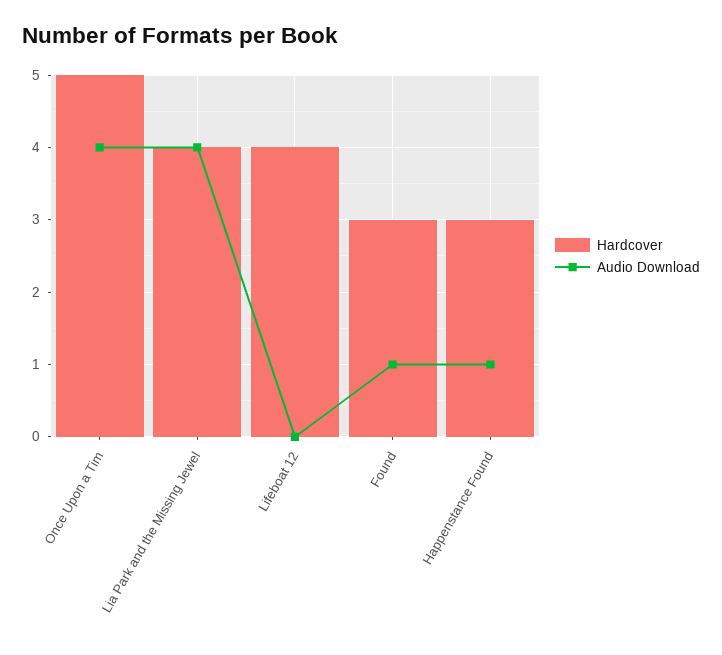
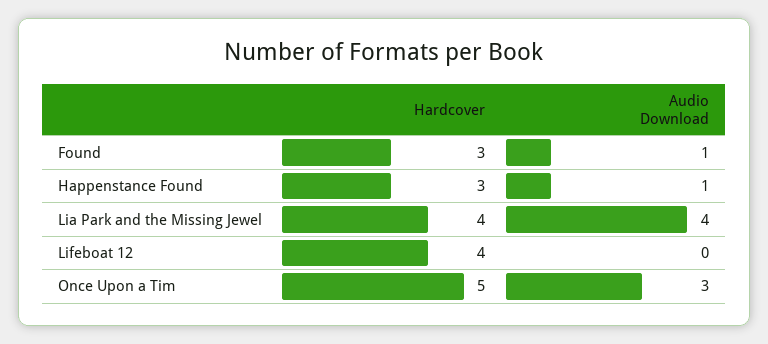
Audio Download, Once Upon a Tim: 4 -> 3

